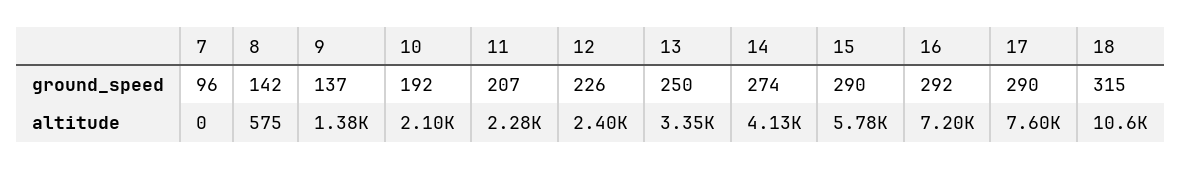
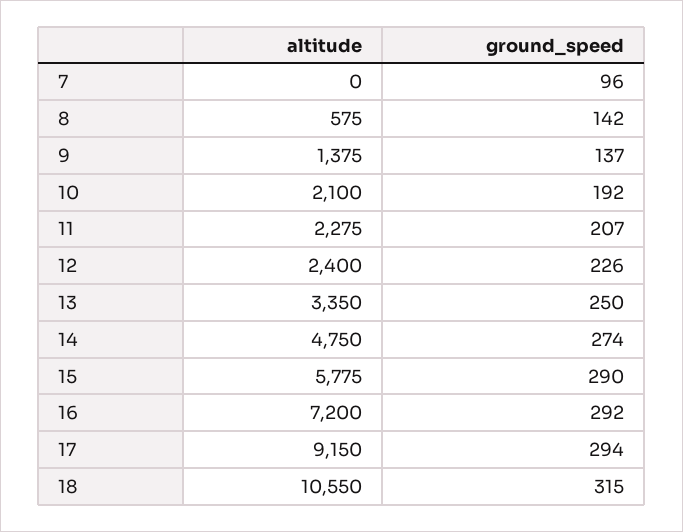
17, ground_speed: 290 -> 294
14, altitude: 4130 -> 4750
17, altitude: 7600 -> 9150

